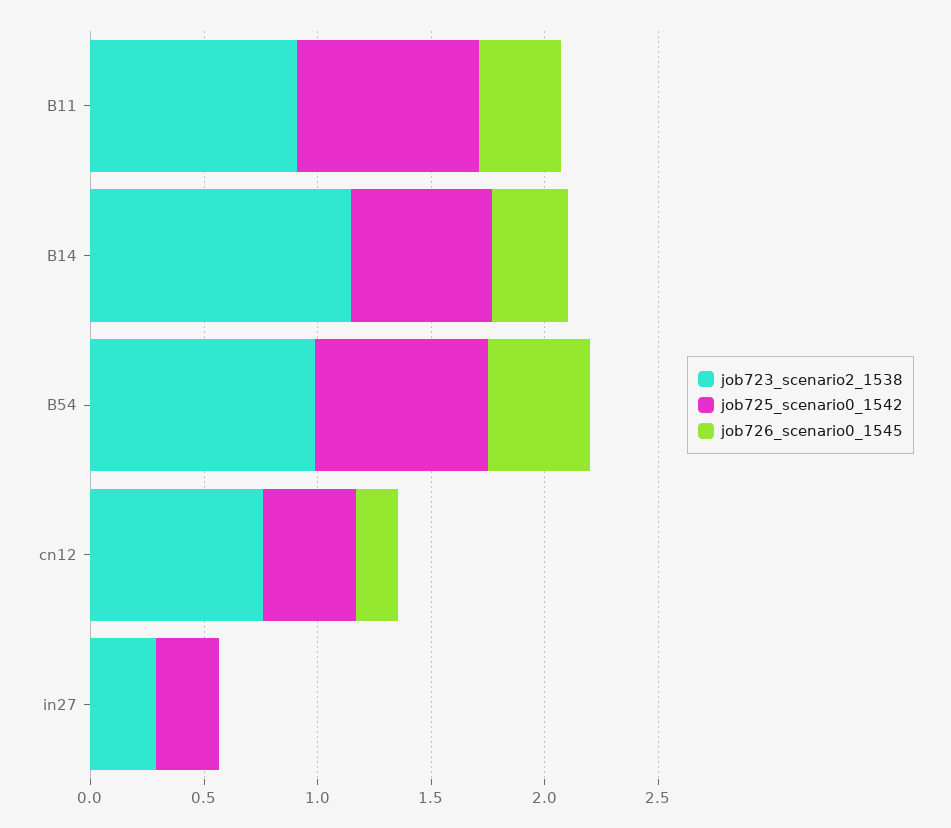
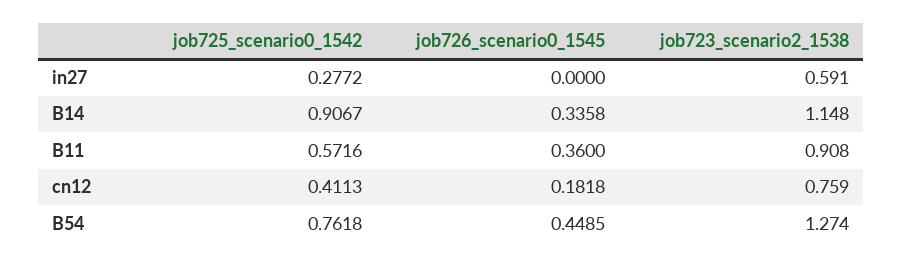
job725_scenario0_1542, B11: 0.8 -> 0.5716
job725_scenario0_1542, B14: 0.6 -> 0.9067
job723_scenario2_1538, B54: 1 -> 1.274
job723_scenario2_1538, in27: 0.3 -> 0.591

